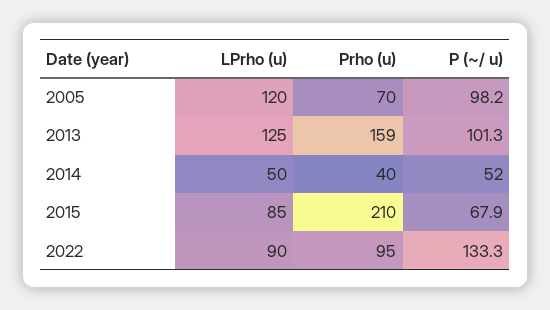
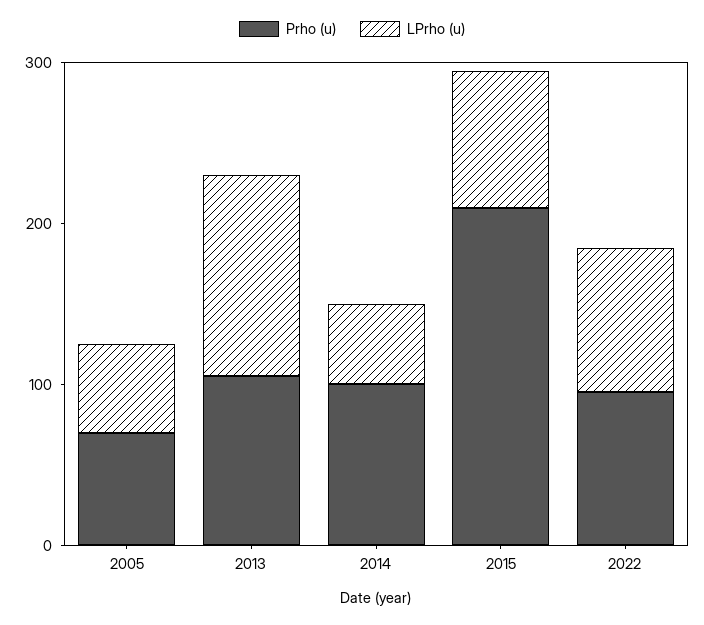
LPrho (u), 2005: 120 -> 60
P (~/ u), 2005: 98.2 -> none
Prho (u), 2013: 159 -> 100
P (~/ u), 2013: 101.3 -> none
Prho (u), 2014: 40 -> 100
P (~/ u), 2014: 52 -> none
P (~/ u), 2015: 67.9 -> none
P (~/ u), 2022: 133.3 -> none

